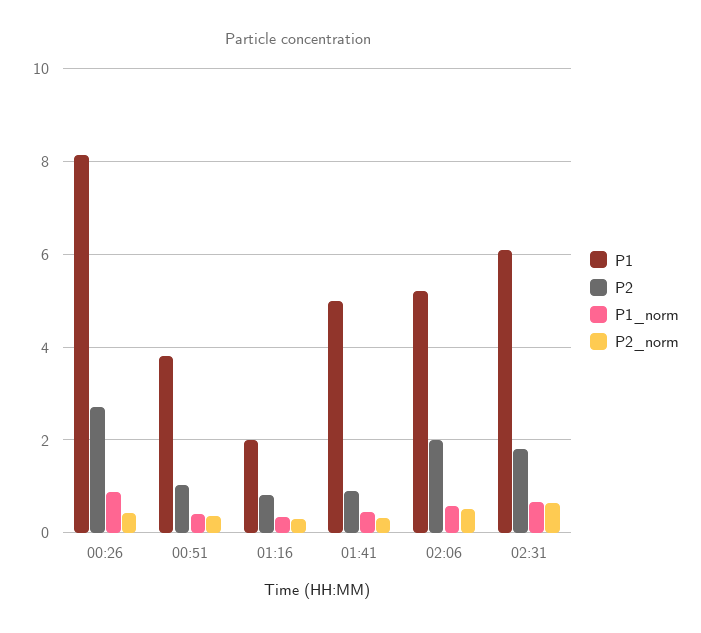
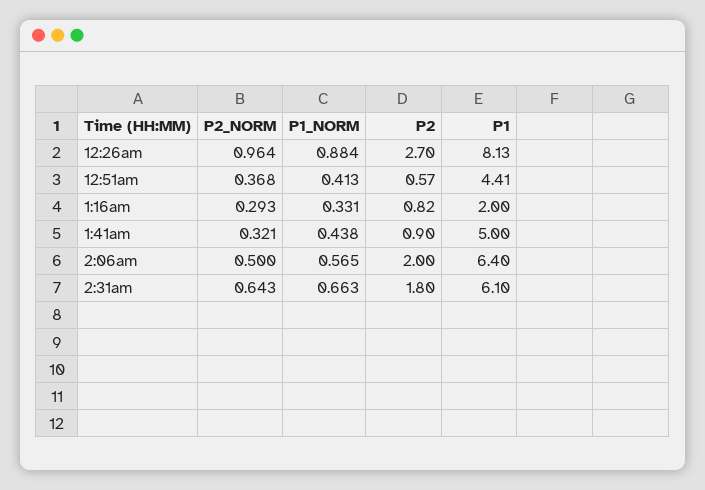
P2_norm, 00:26: 0.4 -> 0.964
P1, 00:51: 3.8 -> 4.41
P2, 00:51: 1 -> 0.57
P1, 02:06: 5.2 -> 6.4

